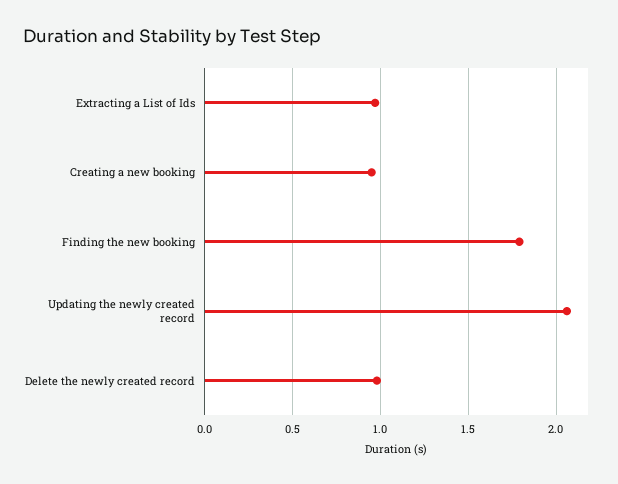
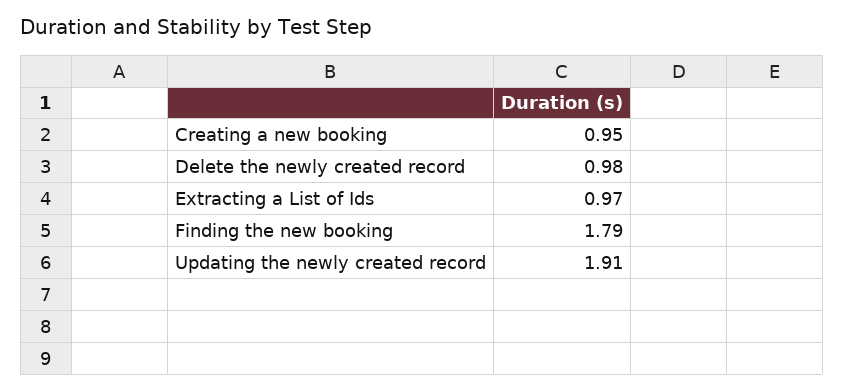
Updating the newly created record: 2.05 -> 1.91

